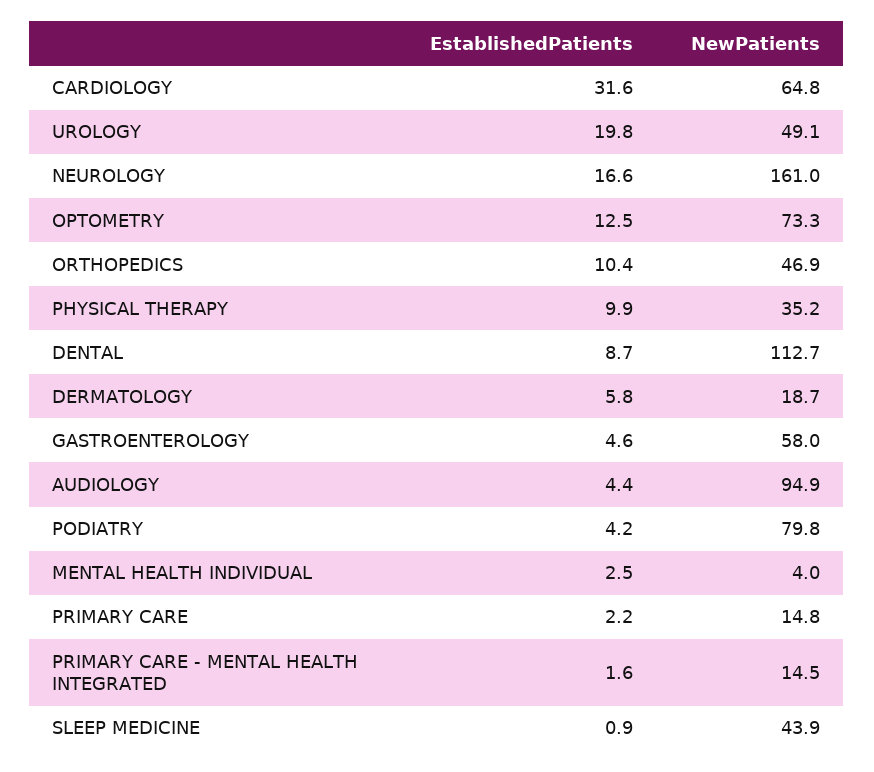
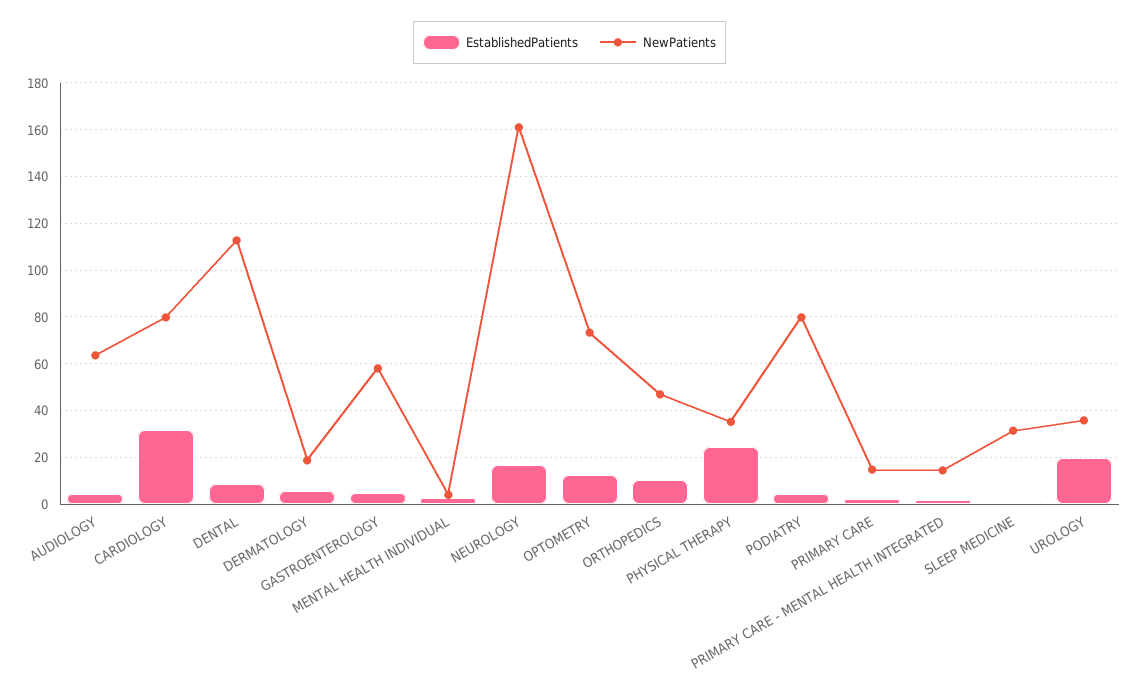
NewPatients, CARDIOLOGY: 64.8 -> 80
NewPatients, UROLOGY: 49.1 -> 35
EstablishedPatients, PHYSICAL THERAPY: 9.9 -> 25
NewPatients, AUDIOLOGY: 94.9 -> 65
NewPatients, SLEEP MEDICINE: 43.9 -> 30

